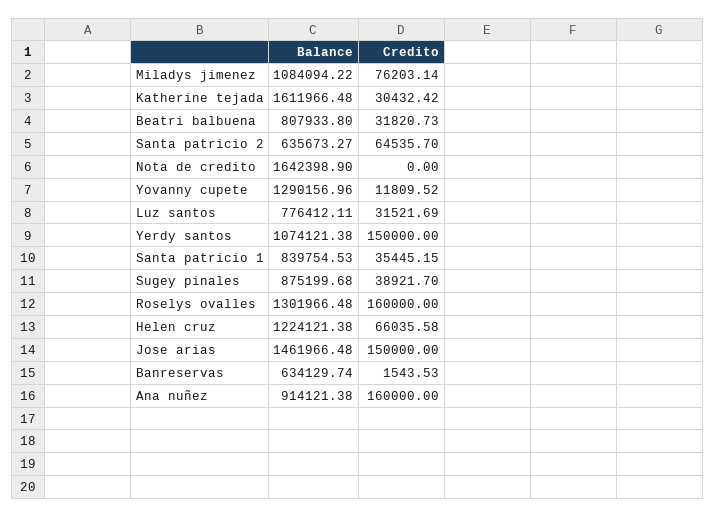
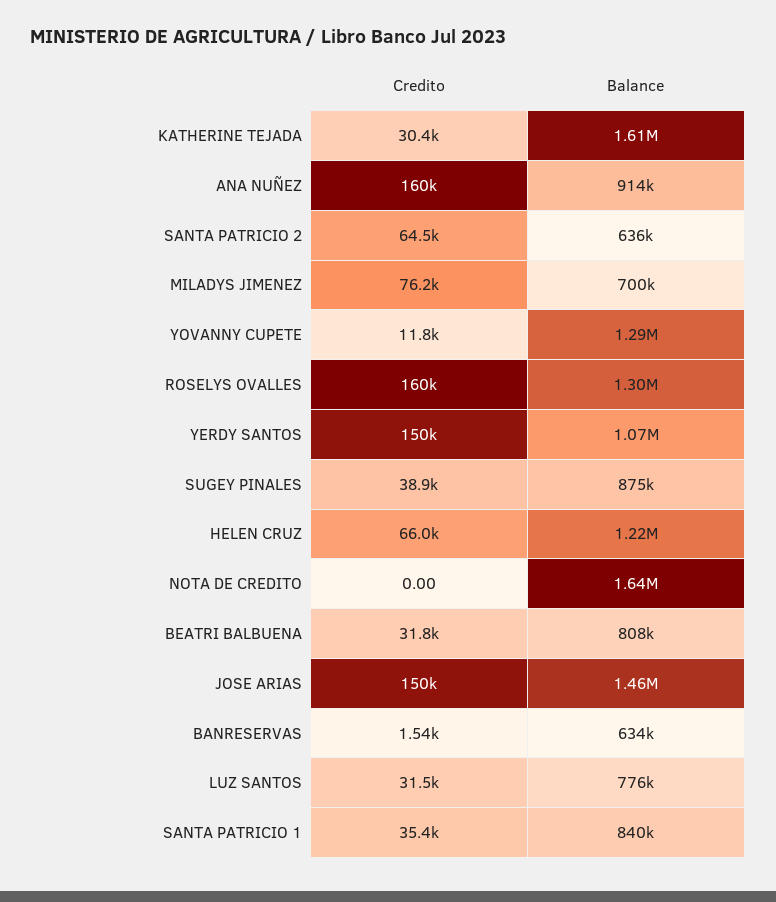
Balance, Miladys jimenez: 1084094.22 -> 700000

